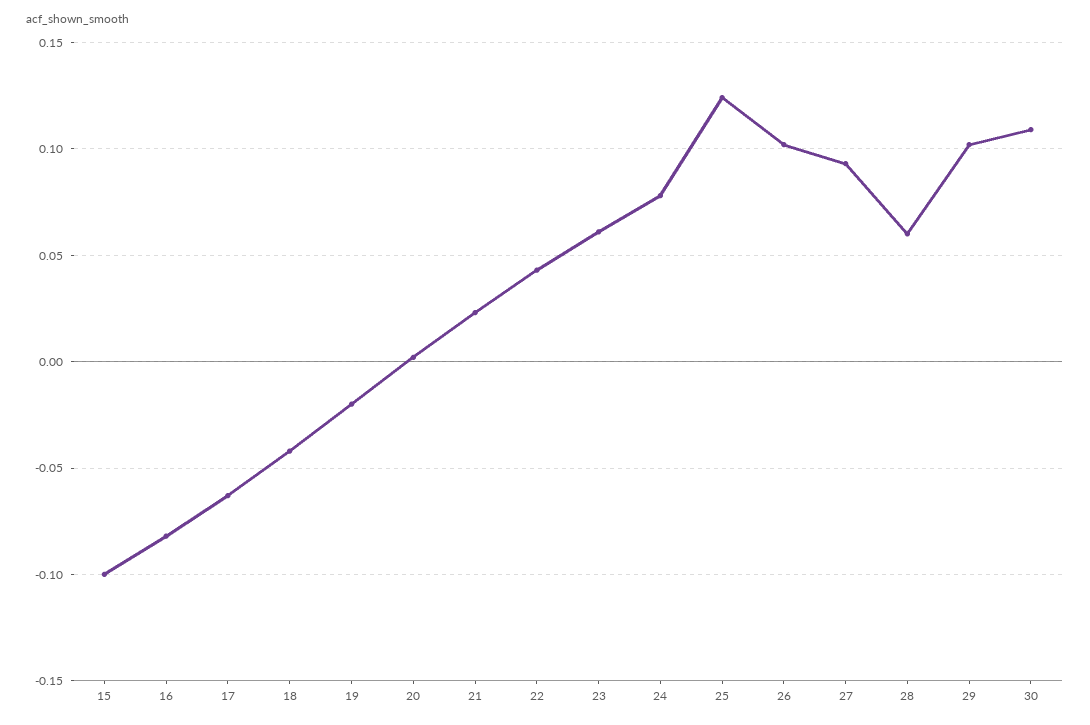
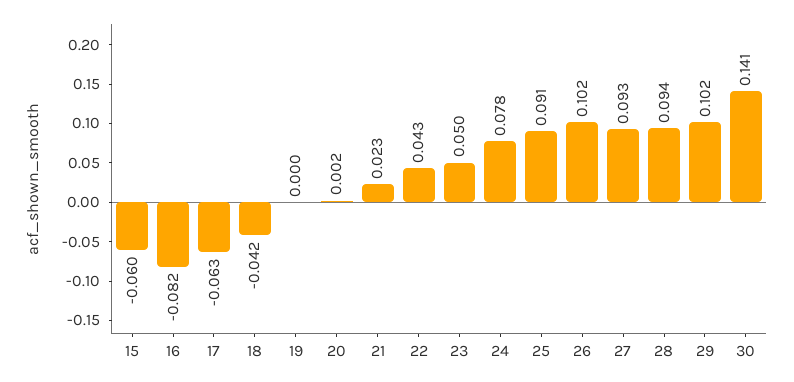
15: -0.1 -> -0.06
19: -0.02 -> 0
23: 0.06 -> 0.05
25: 0.125 -> 0.091
28: 0.06 -> 0.094
30: 0.11 -> 0.141

